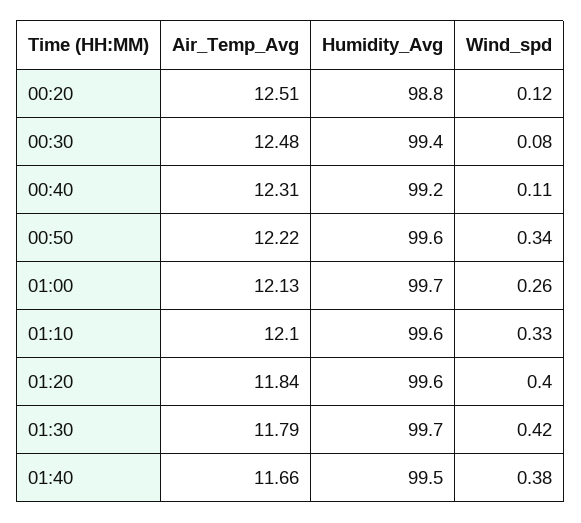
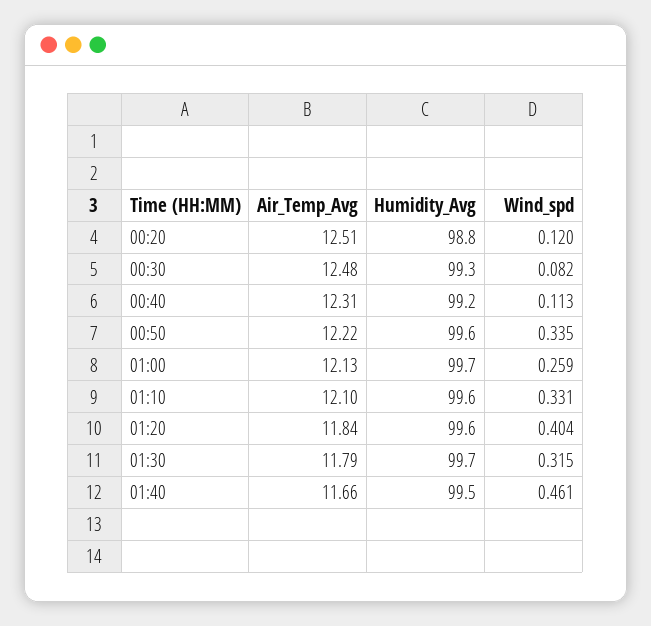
Humidity_Avg, 00:30: 99.4 -> 99.3
Wind_spd, 01:30: 0.42 -> 0.315
Wind_spd, 01:40: 0.38 -> 0.461

